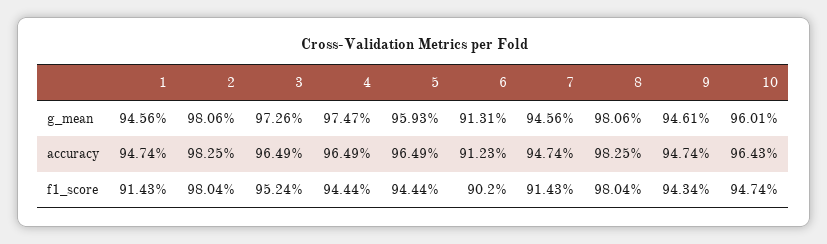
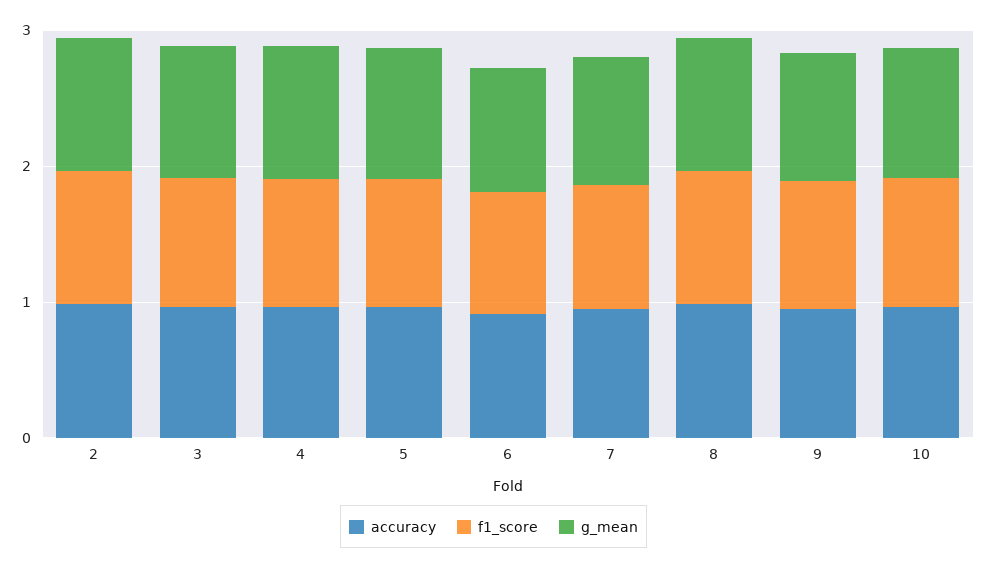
g_mean, 1: 0.9456 -> none
accuracy, 1: 0.9474 -> none
f1_score, 1: 0.9143 -> none

